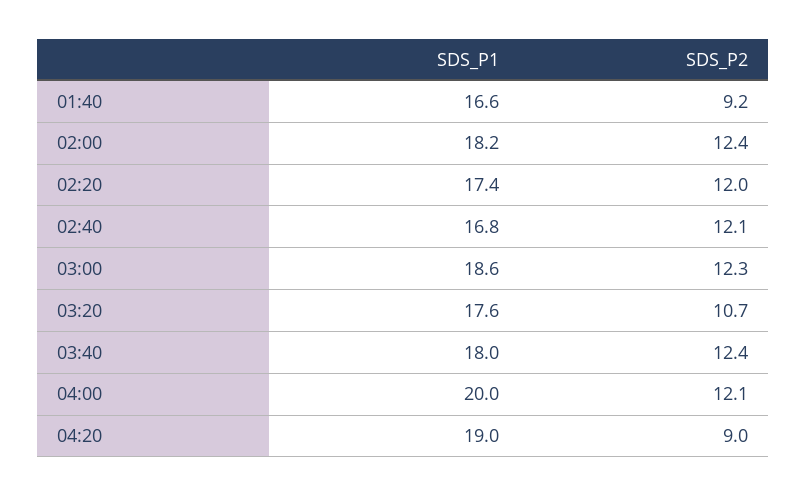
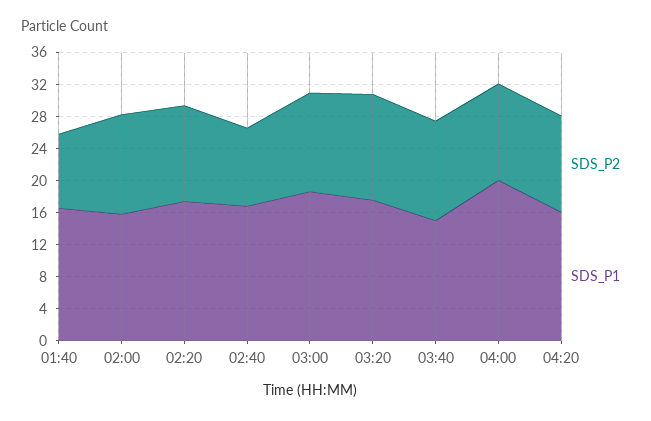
SDS_P1, 02:00: 18.2 -> 16
SDS_P2, 02:40: 12.1 -> 10
SDS_P2, 03:20: 10.7 -> 13
SDS_P1, 03:40: 18 -> 15
SDS_P1, 04:20: 19 -> 16
SDS_P2, 04:20: 9 -> 12

